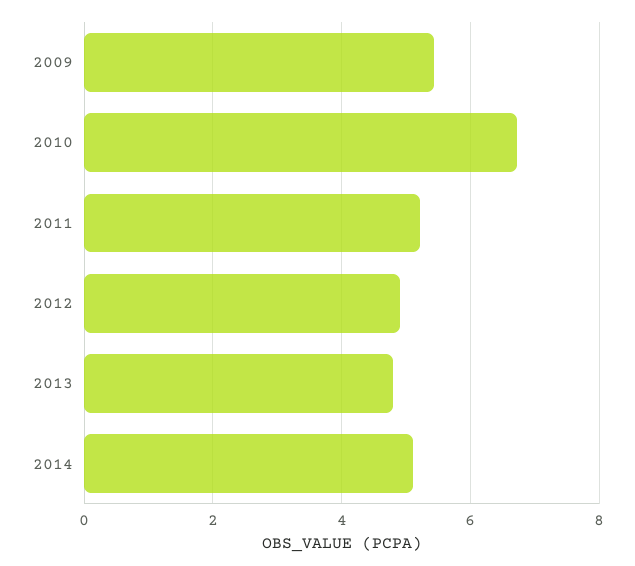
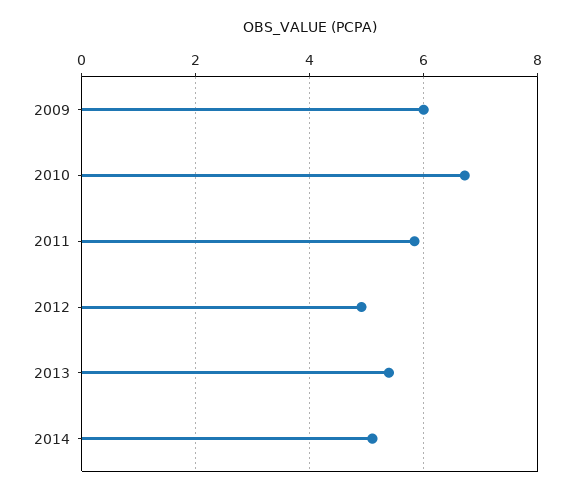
2009: 5.4 -> 6
2011: 5.2 -> 5.8
2013: 4.8 -> 5.4

